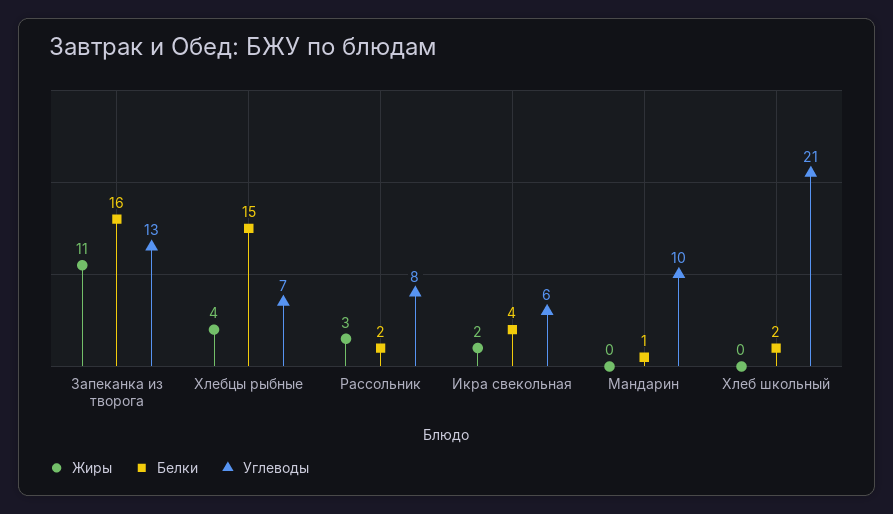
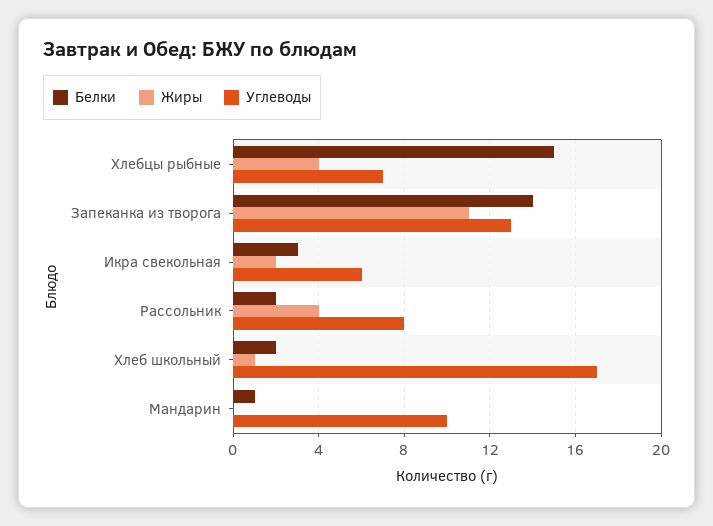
Белки, Запеканка из творога: 16 -> 14
Жиры, Рассольник: 3 -> 4
Белки, Икра свекольная: 4 -> 3
Жиры, Хлеб школьный: 0 -> 1
Углеводы, Хлеб школьный: 21 -> 17

